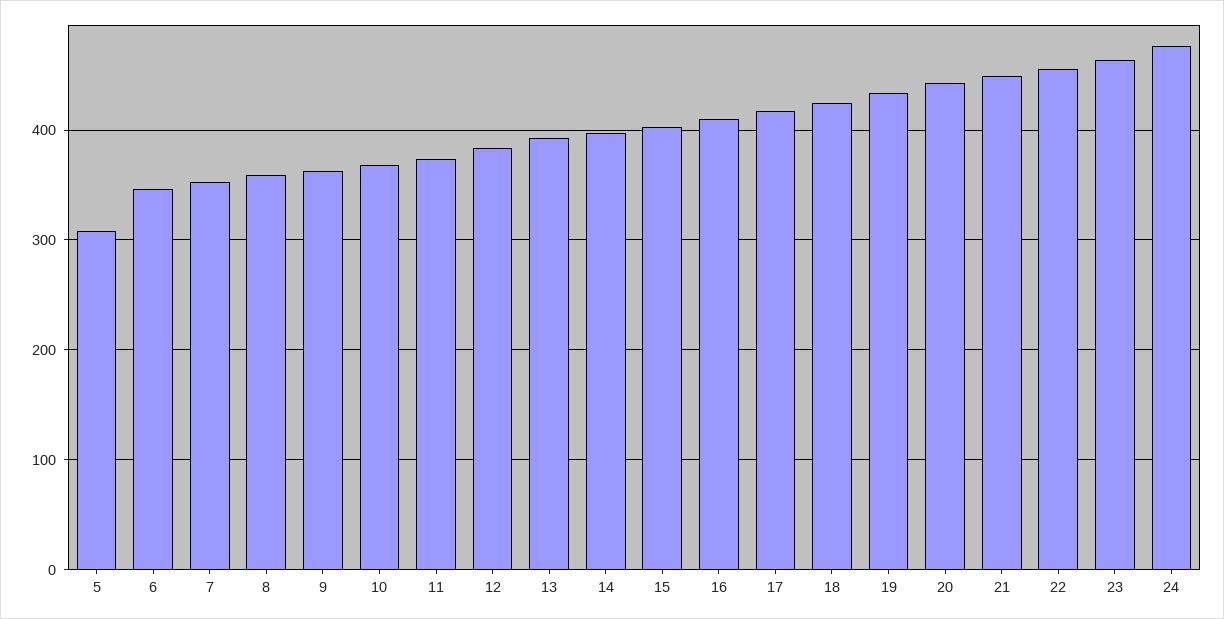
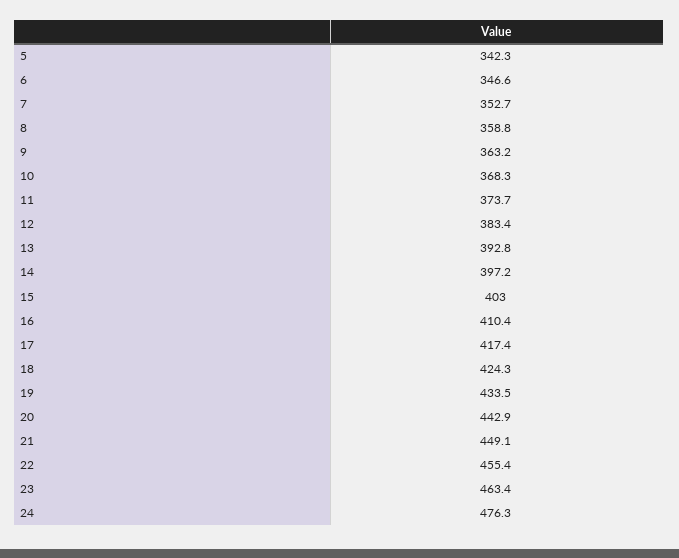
5: 310 -> 342.3

